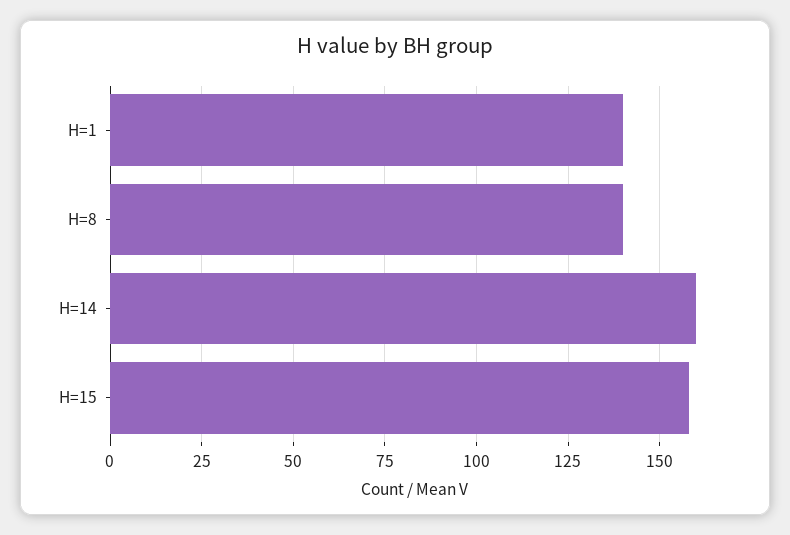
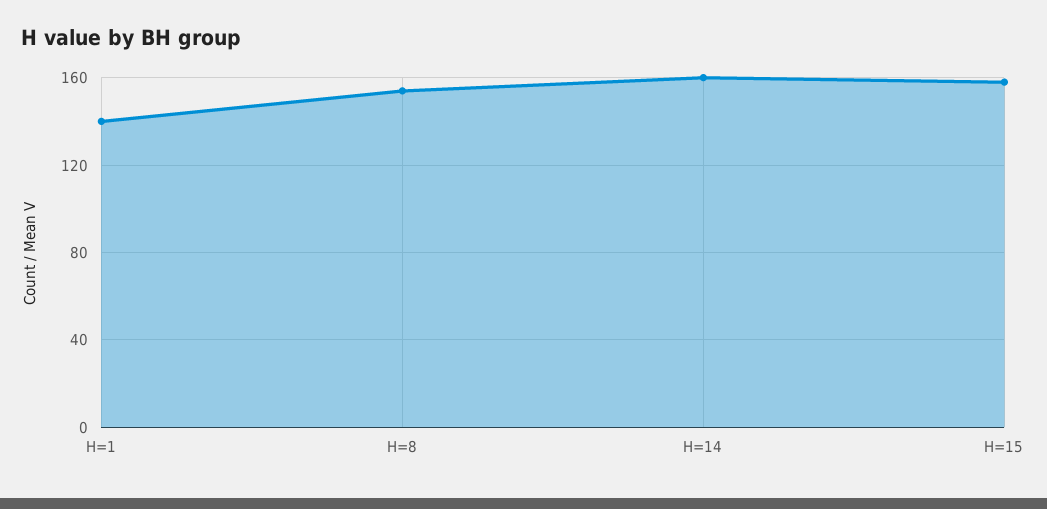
H=8: 140 -> 155

